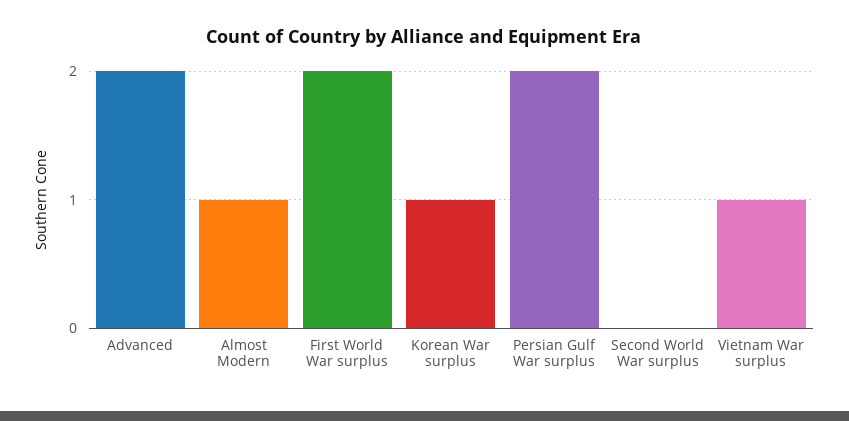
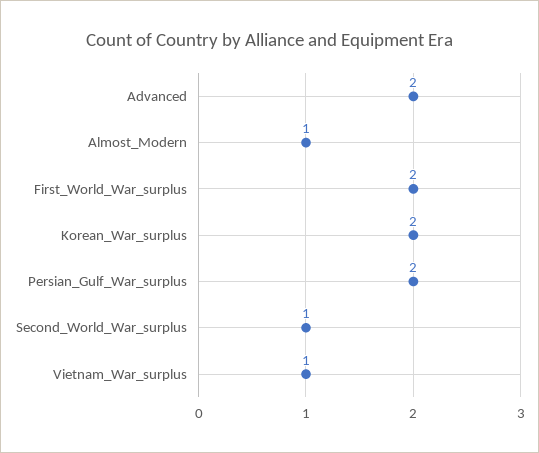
Korean War surplus: 1 -> 2
Second World War surplus: 0 -> 1

